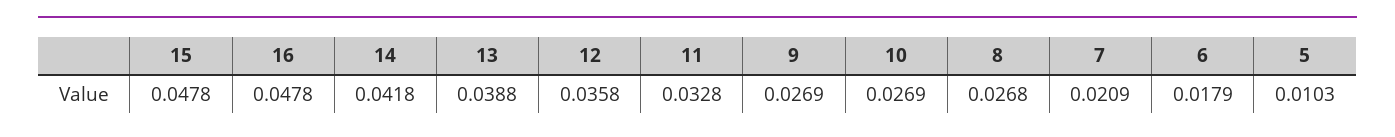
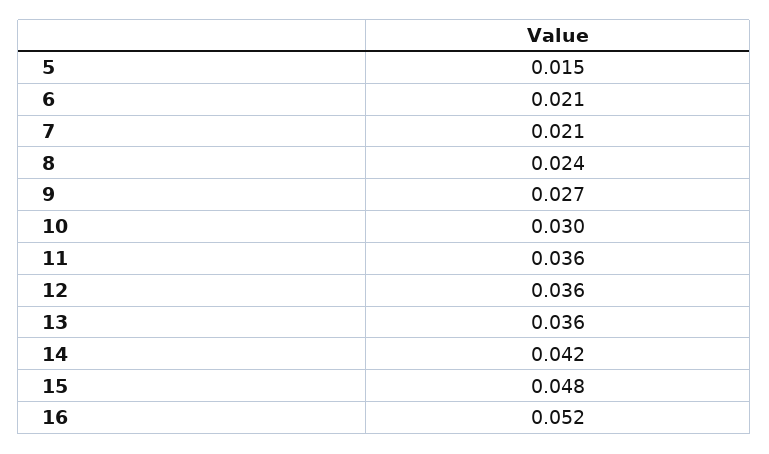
16: 0.0478 -> 0.052
13: 0.0388 -> 0.036
11: 0.0328 -> 0.036
10: 0.0269 -> 0.03
8: 0.0268 -> 0.024
6: 0.0179 -> 0.021
5: 0.0103 -> 0.015

